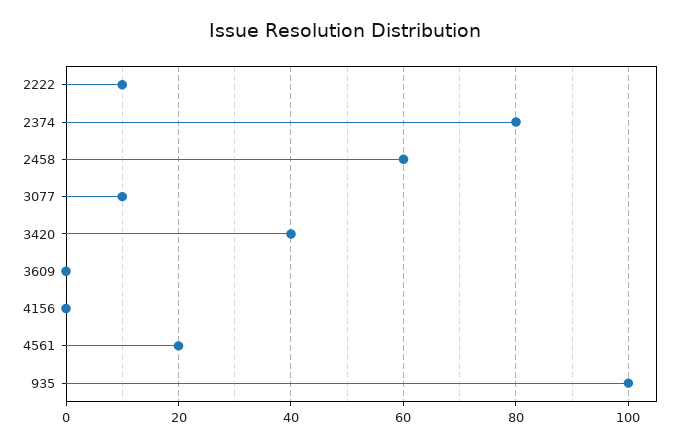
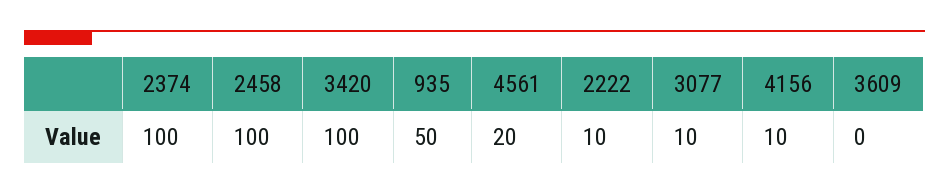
2374: 80 -> 100
2458: 60 -> 100
3420: 40 -> 100
4156: 0 -> 10
935: 100 -> 50

